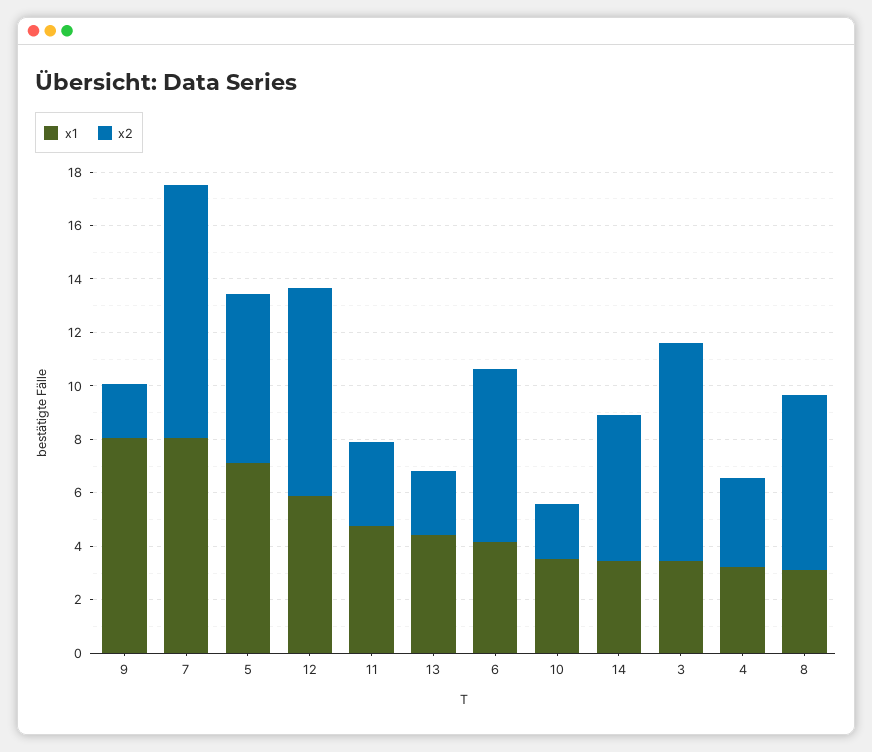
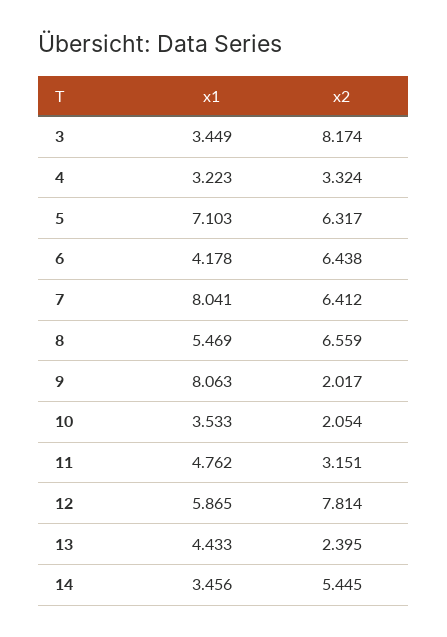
x2, 7: 9.5 -> 6.412
x1, 8: 3 -> 5.469

